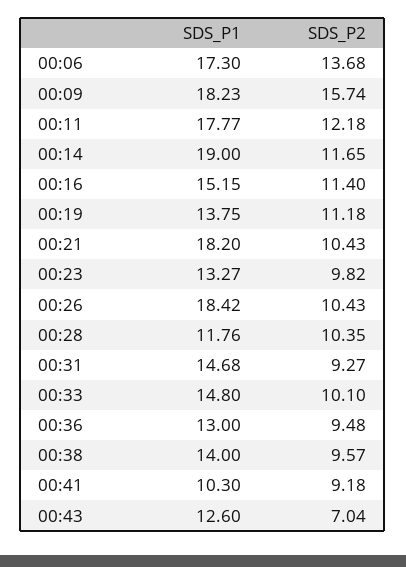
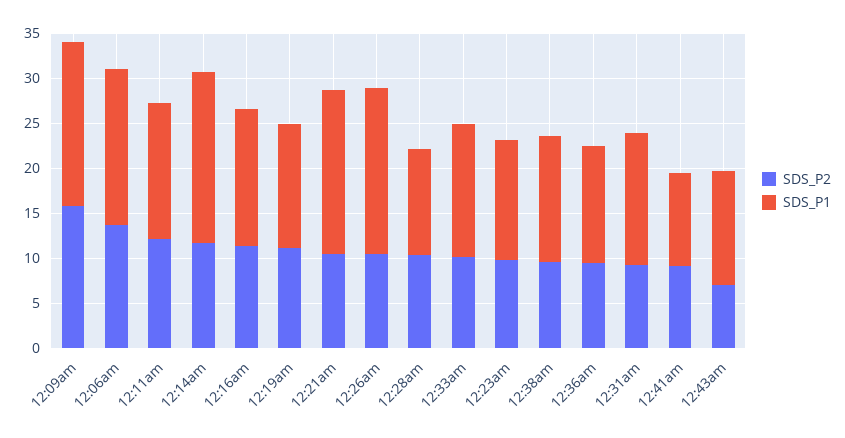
SDS_P1, 00:11: 17.77 -> 15

